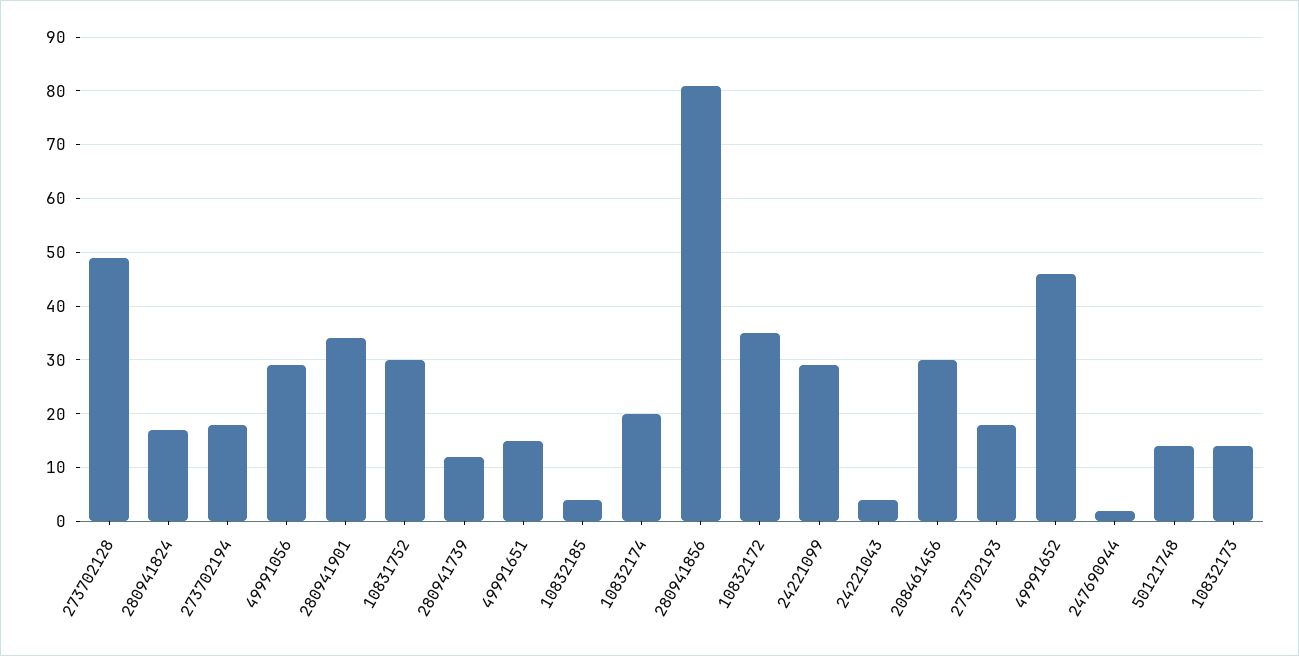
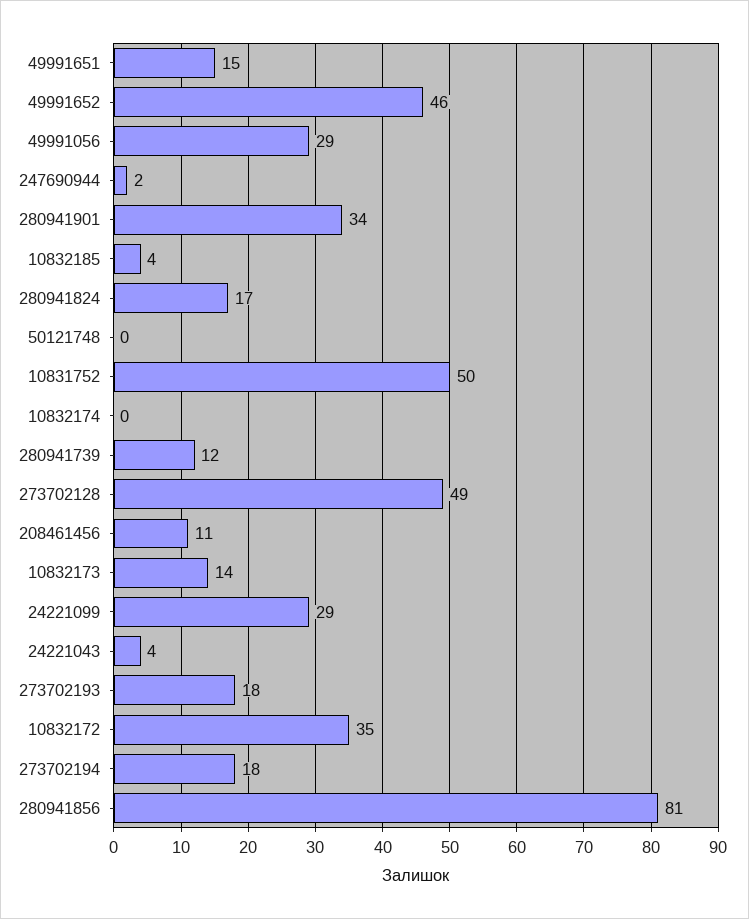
10831752: 30 -> 50
10832174: 20 -> 0
208461456: 30 -> 11
50121748: 15 -> 0

